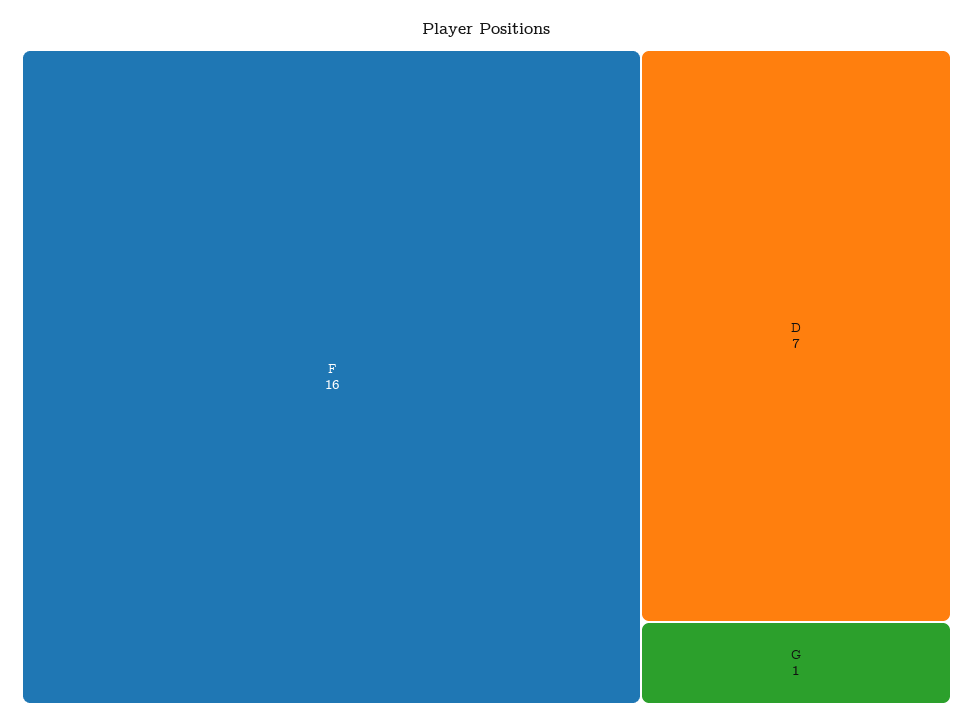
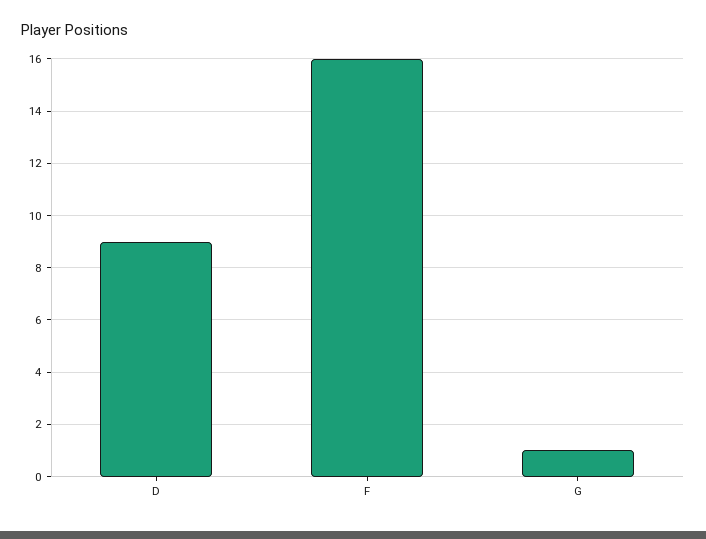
D: 7 -> 9

